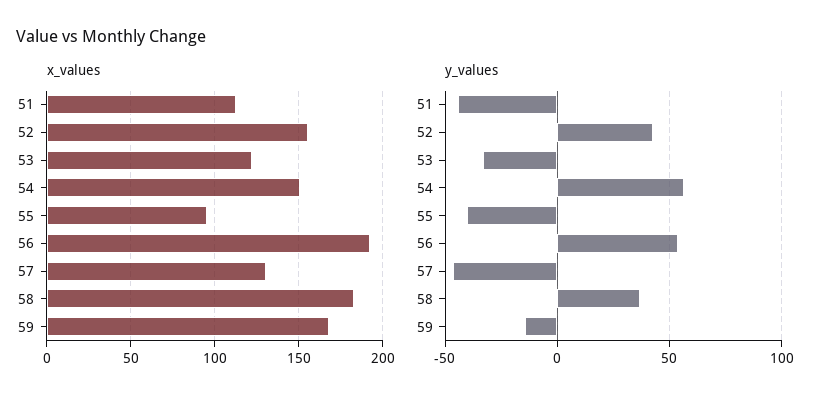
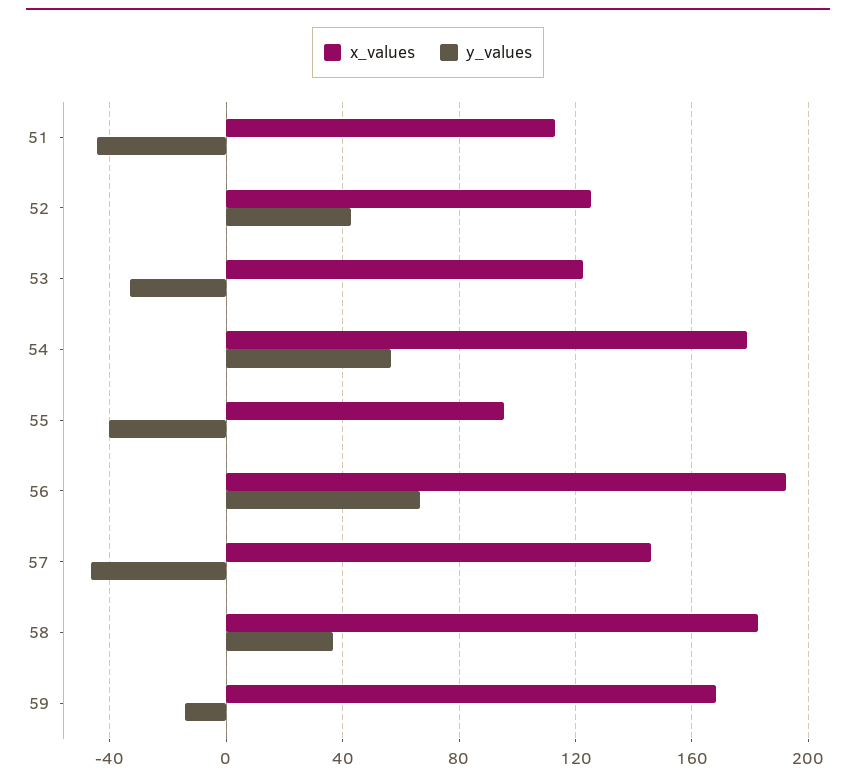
x_values, 52: 155 -> 125
x_values, 54: 150 -> 180
x_values, 57: 130 -> 145
y_values, 56: 55 -> 65

